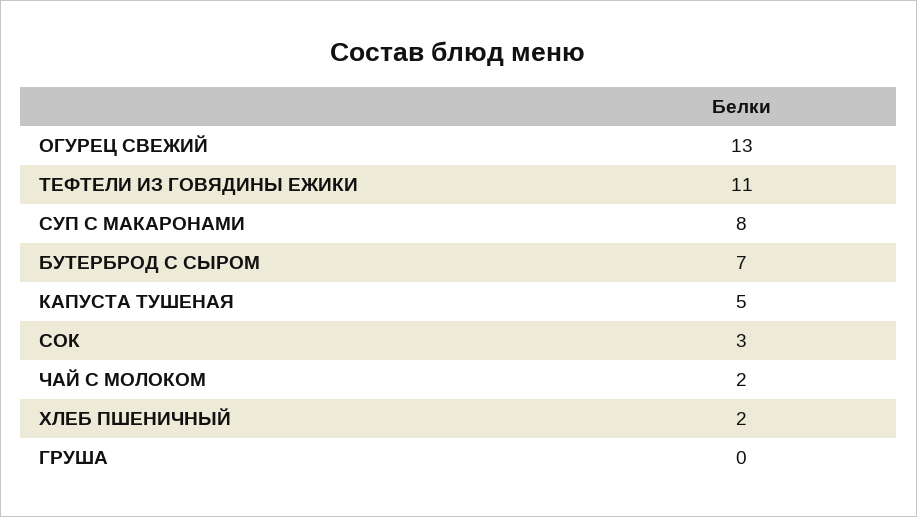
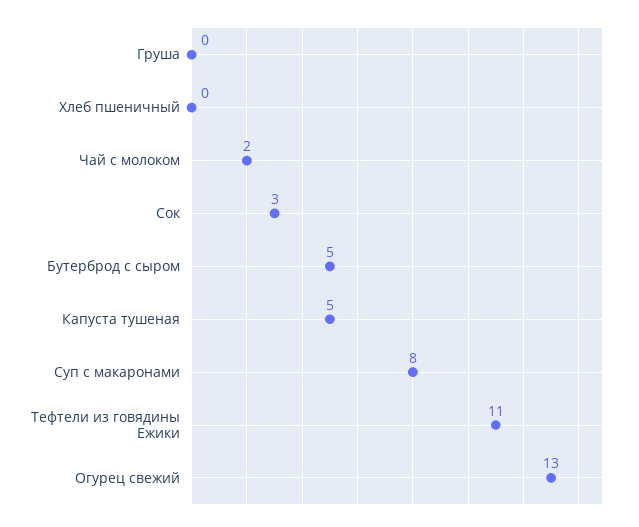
БУТЕРБРОД С СЫРОМ: 7 -> 5
ХЛЕБ ПШЕНИЧНЫЙ: 2 -> 0

